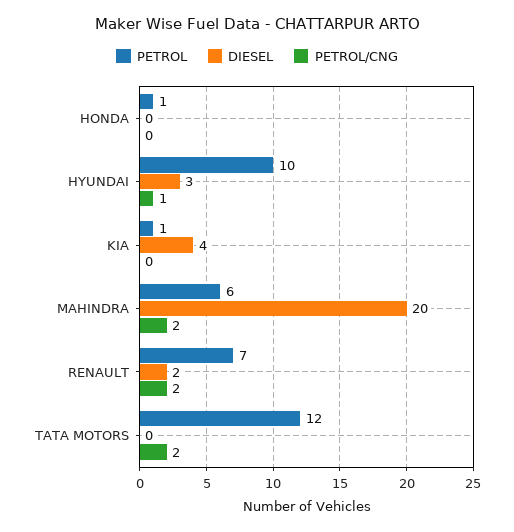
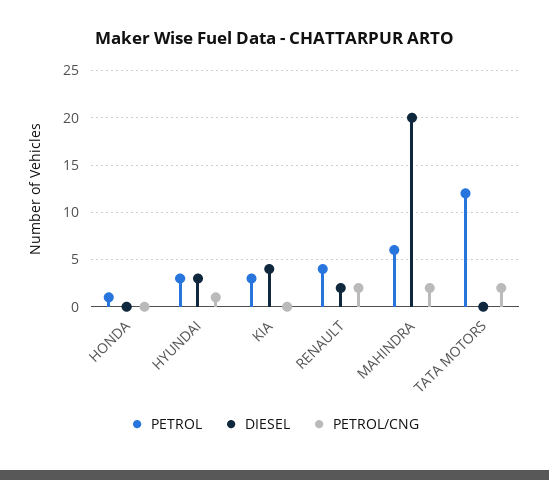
PETROL, HYUNDAI: 10 -> 3
PETROL, KIA: 1 -> 3
PETROL, RENAULT: 7 -> 4

